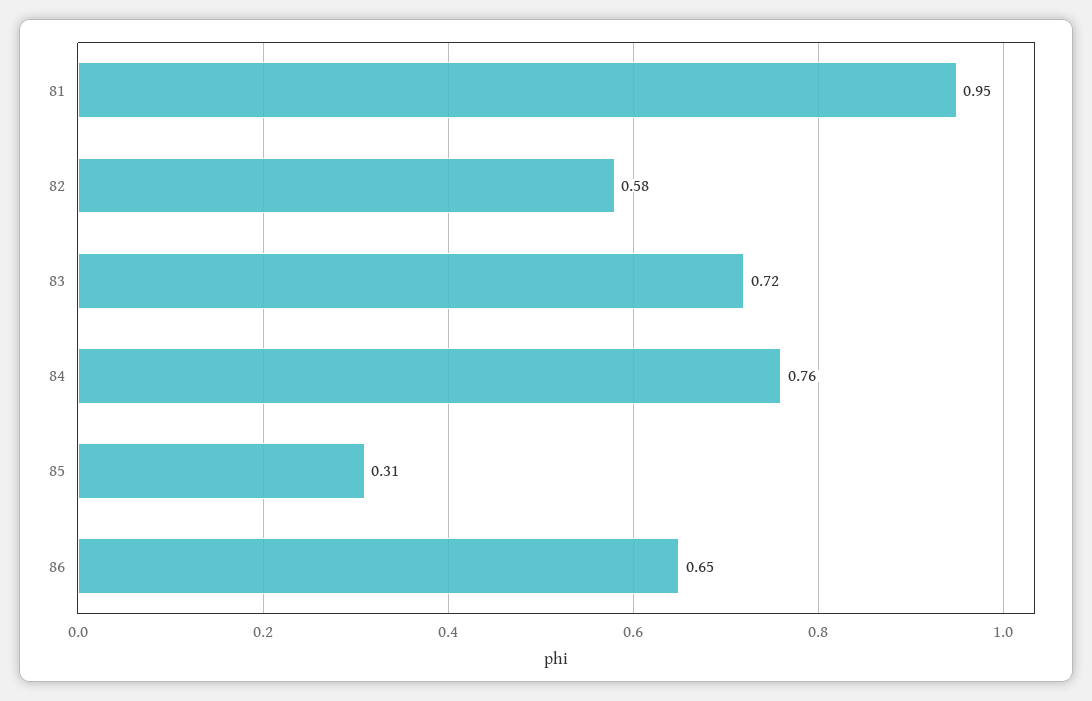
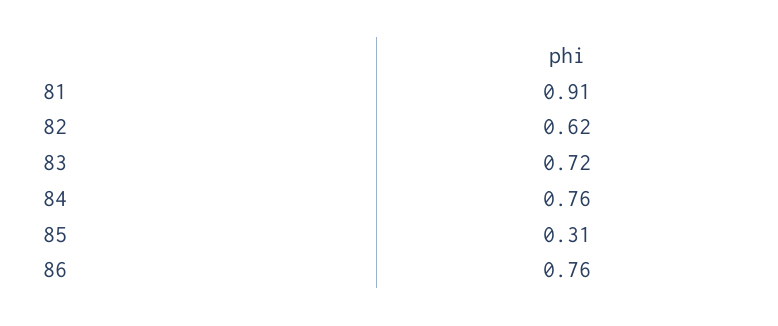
81: 0.95 -> 0.91
82: 0.58 -> 0.62
86: 0.65 -> 0.76

